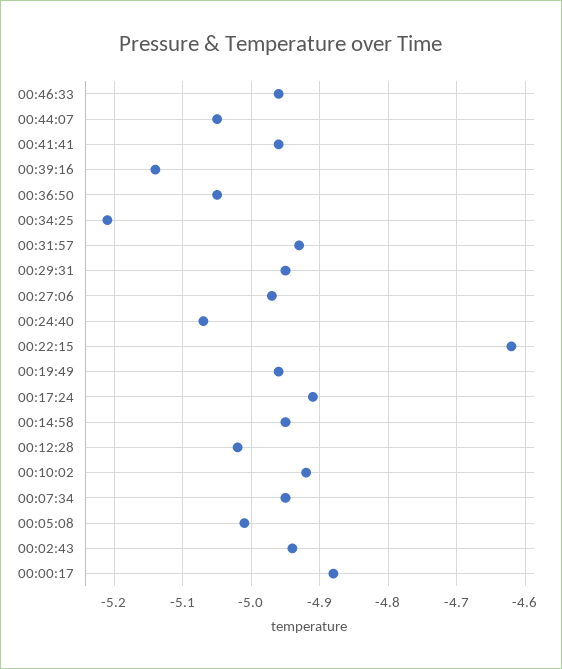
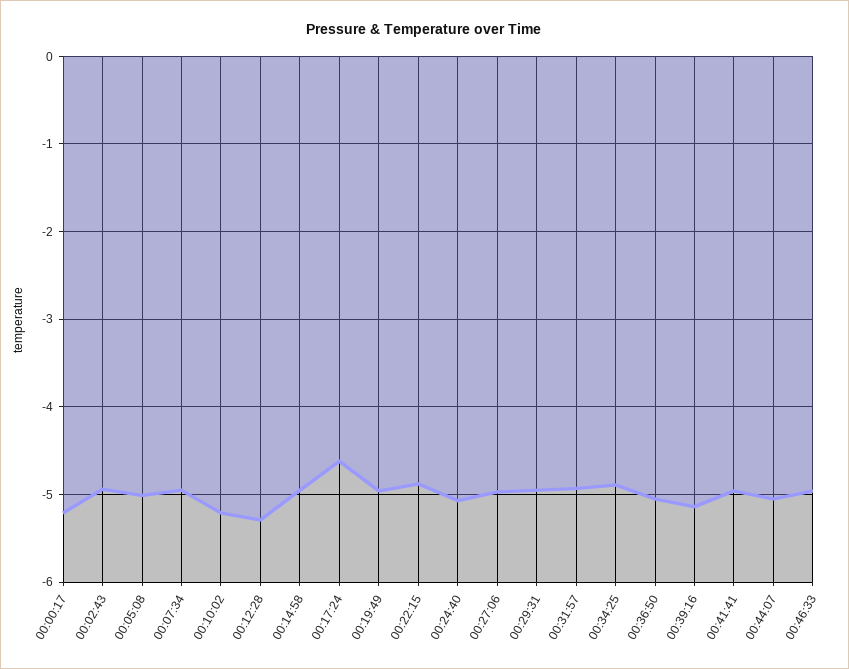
00:34:25: -5.21 -> -4.9
00:22:15: -4.62 -> -4.9
00:17:24: -4.91 -> -4.6
00:12:28: -5.02 -> -5.3
00:10:02: -4.92 -> -5.2
00:00:17: -4.88 -> -5.2

